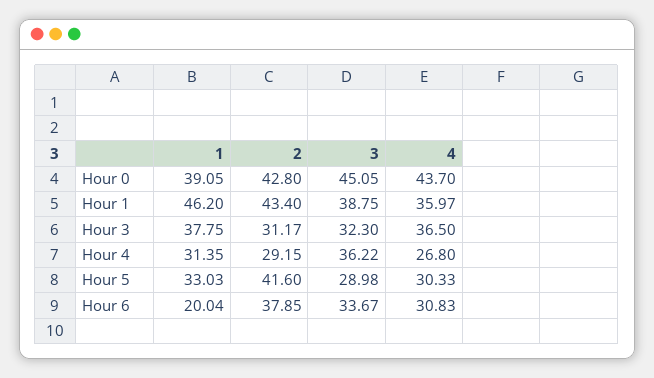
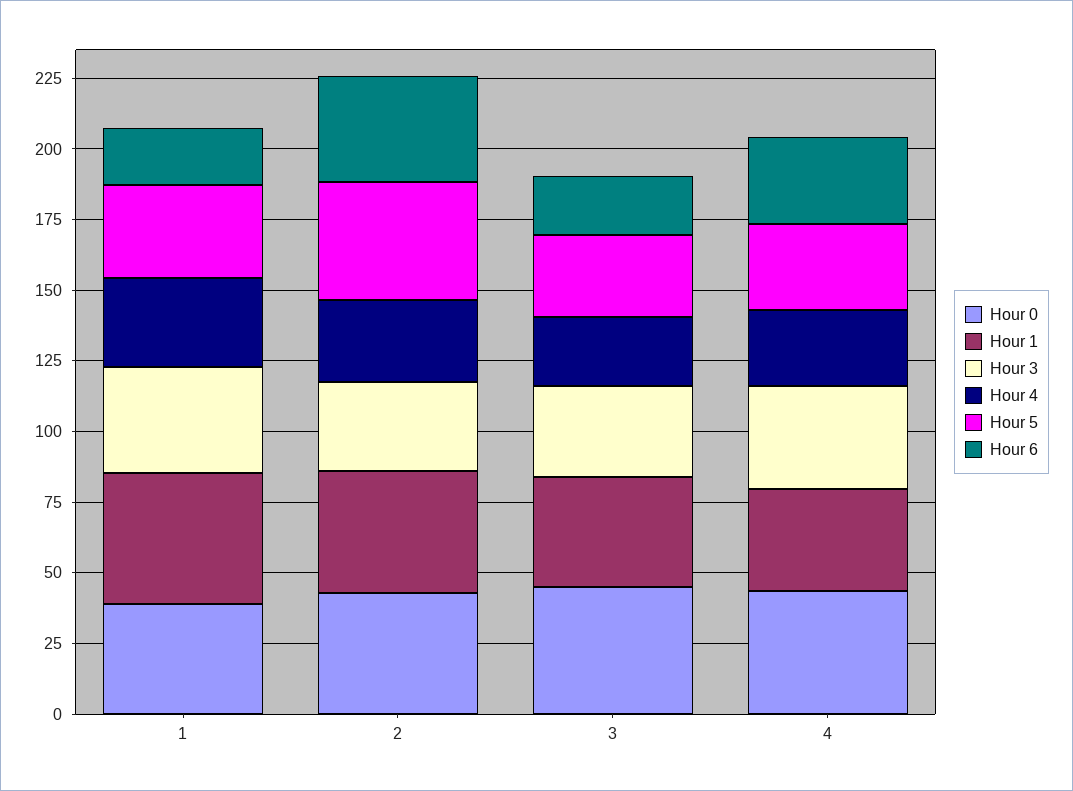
Hour 4, 3: 36.22 -> 25
Hour 6, 3: 33.67 -> 20

